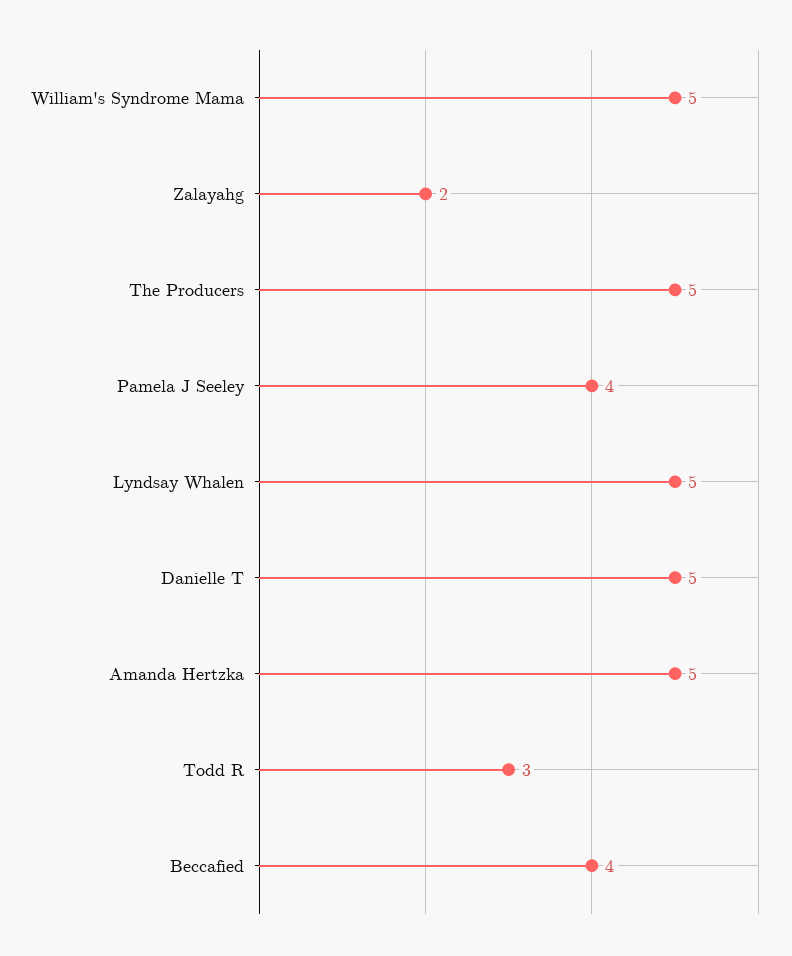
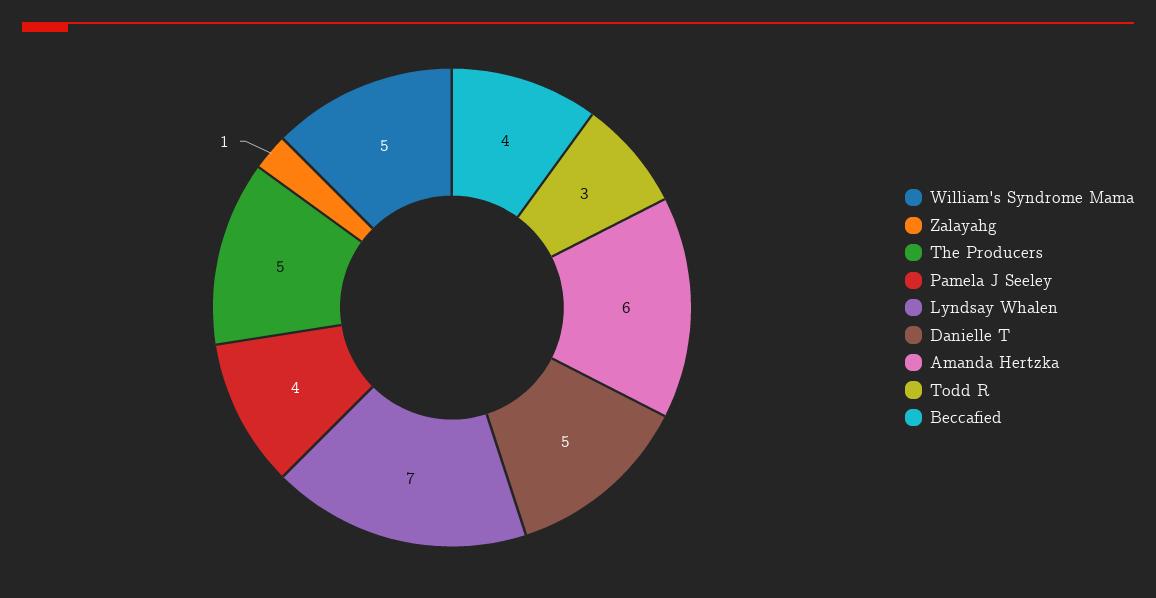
Zalayahg: 2 -> 1
Lyndsay Whalen: 5 -> 7
Amanda Hertzka: 5 -> 6

